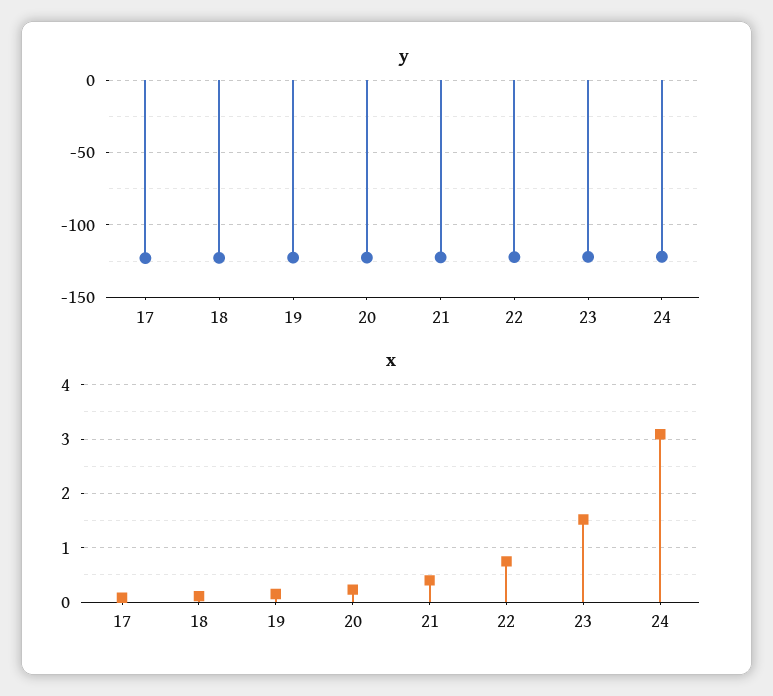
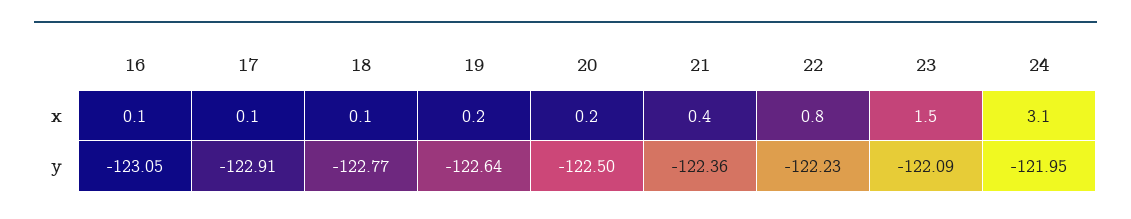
x, 16: none -> 0.1
y, 16: none -> -123.05

